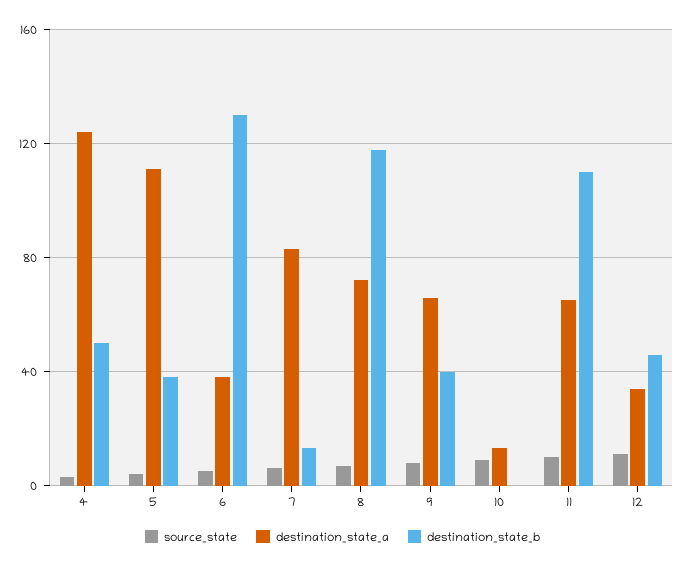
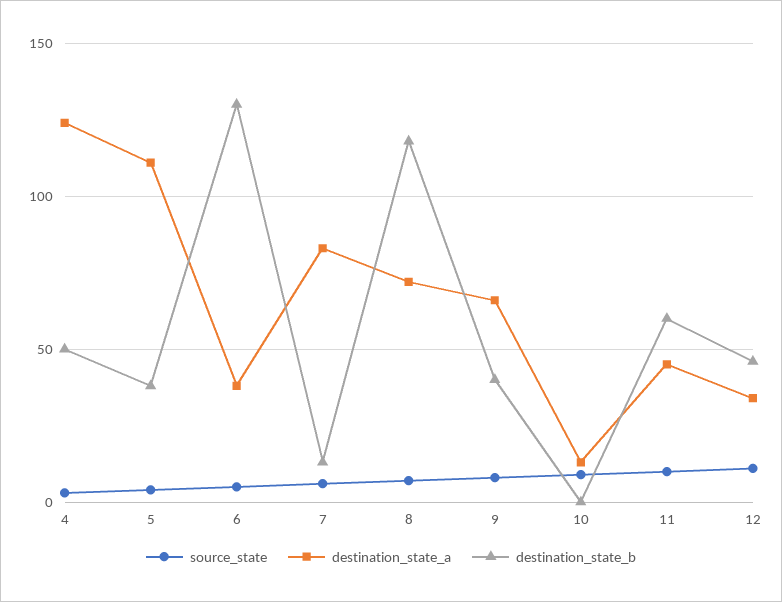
destination_state_a, 11: 65 -> 45
destination_state_b, 11: 110 -> 60

